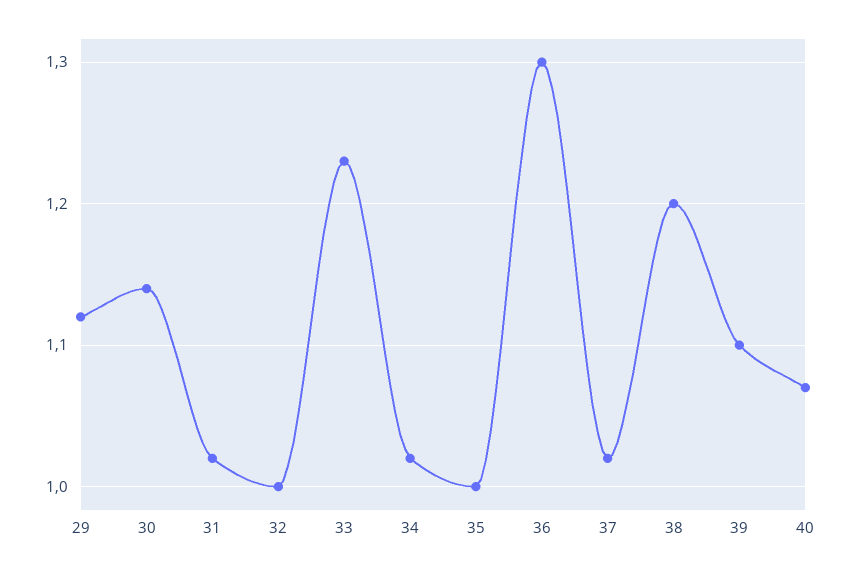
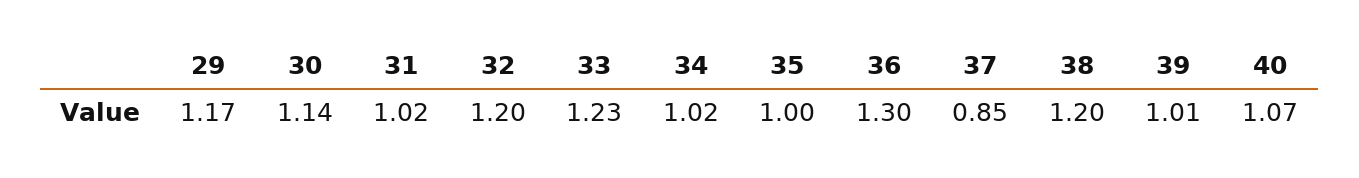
29: 1.12 -> 1.17
32: 1 -> 1.2
37: 1.02 -> 0.85
39: 1.1 -> 1.01

